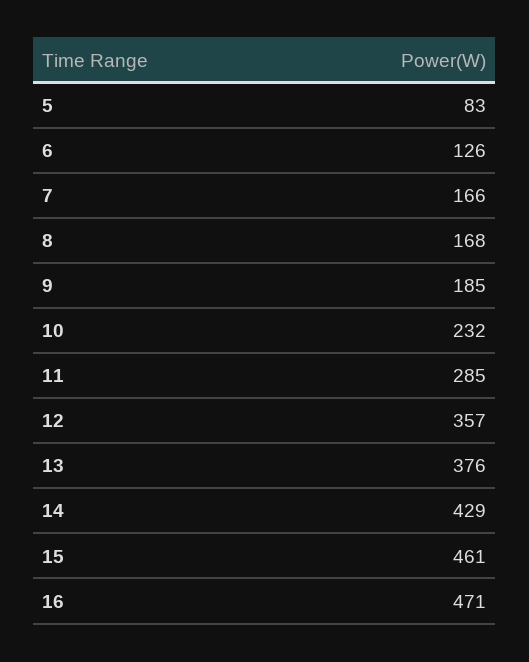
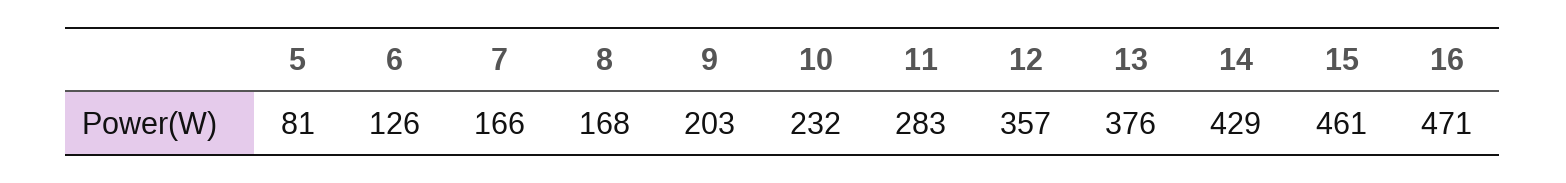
5: 83 -> 81
9: 185 -> 203
11: 285 -> 283

